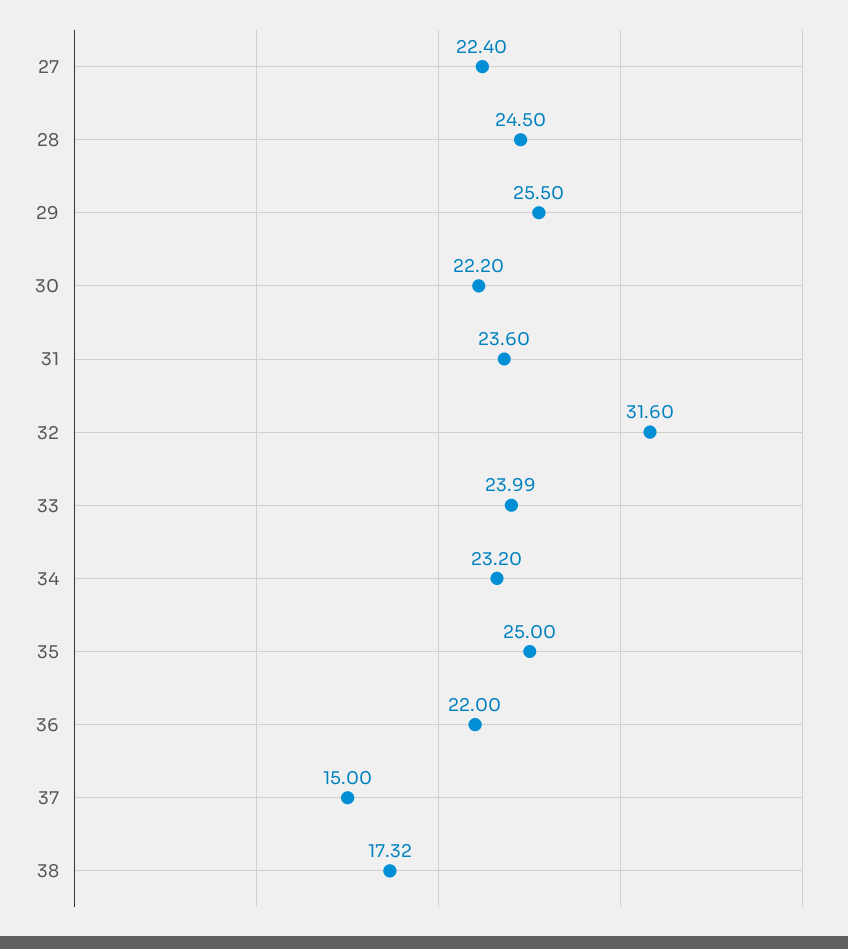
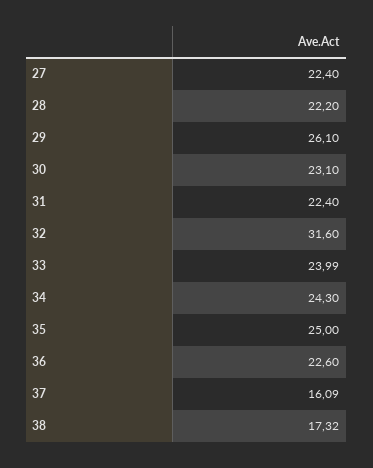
28: 24.5 -> 22.2
29: 25.5 -> 26.1
30: 22.2 -> 23.1
31: 23.6 -> 22.4
34: 23.2 -> 24.3
36: 22 -> 22.6
37: 15 -> 16.09

